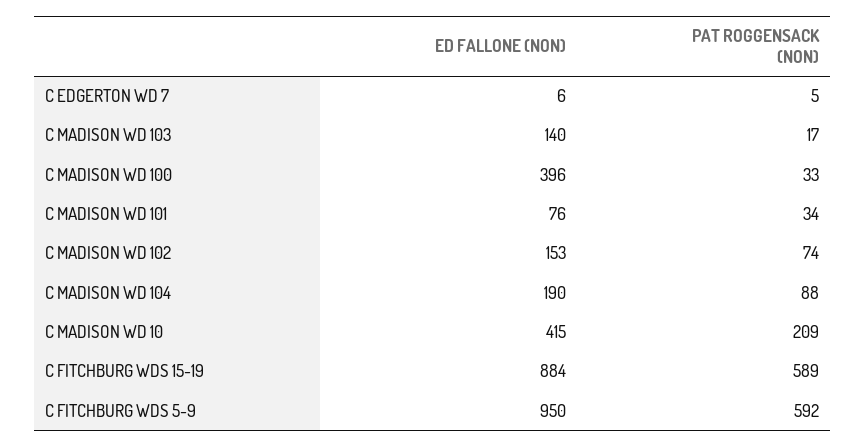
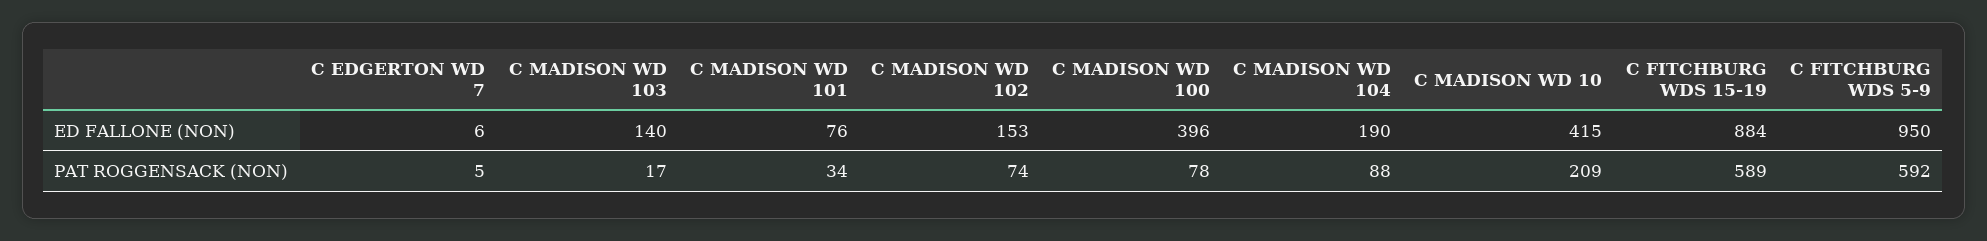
PAT ROGGENSACK (NON), C MADISON WD 100: 33 -> 78

